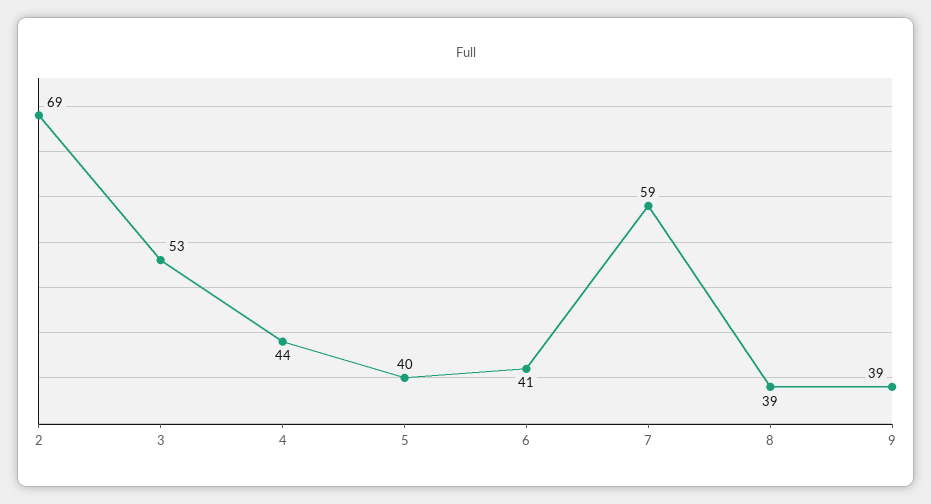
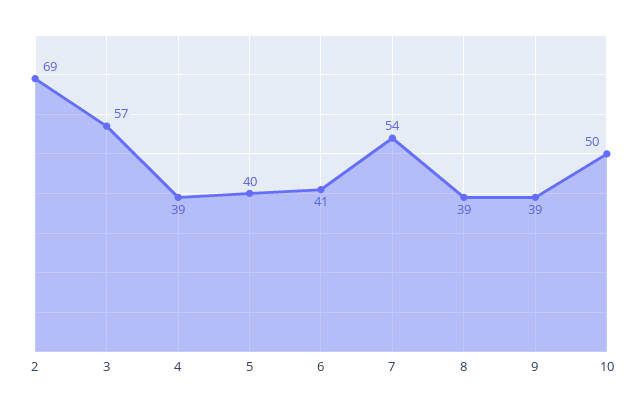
3: 53 -> 57
4: 44 -> 39
7: 59 -> 54
10: none -> 50

